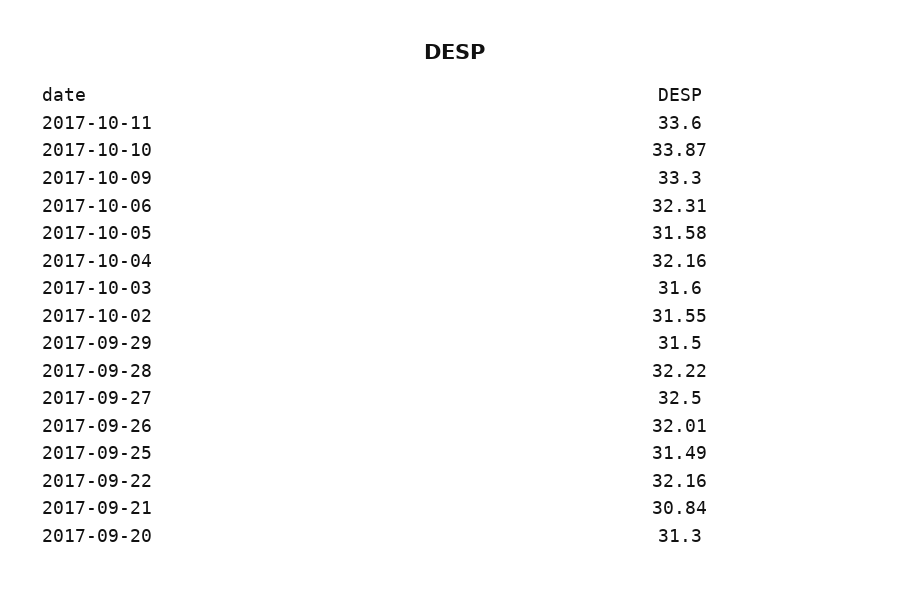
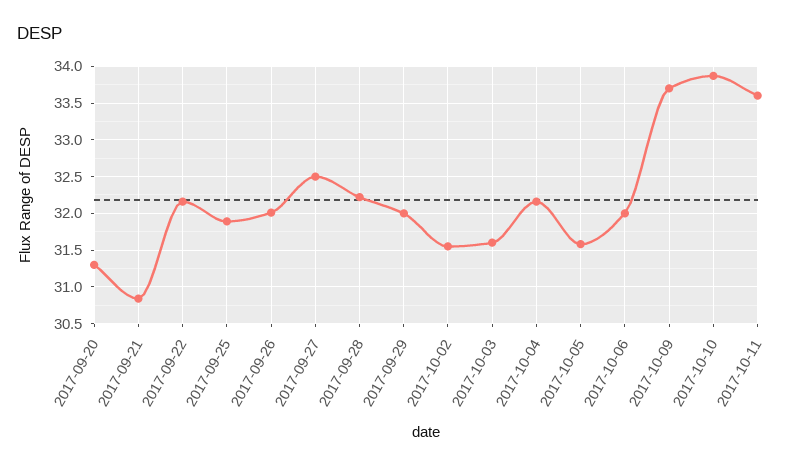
2017-10-09: 33.3 -> 33.7
2017-10-06: 32.31 -> 32
2017-09-29: 31.5 -> 32
2017-09-25: 31.49 -> 31.9

